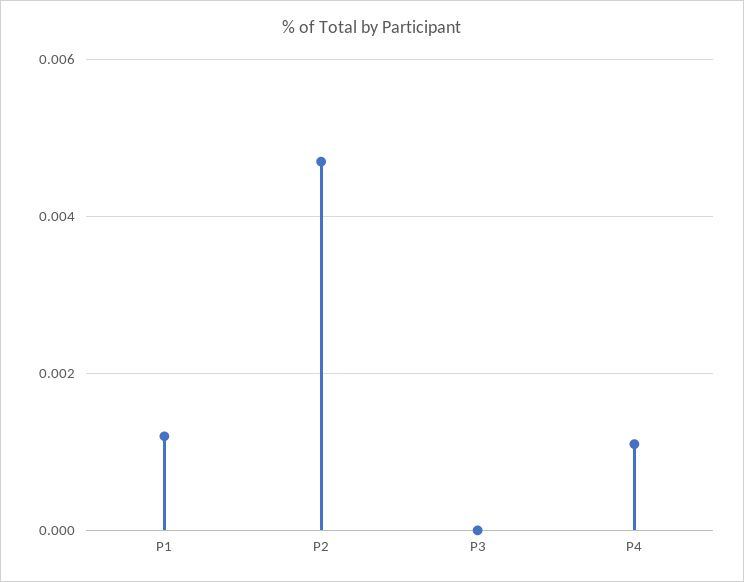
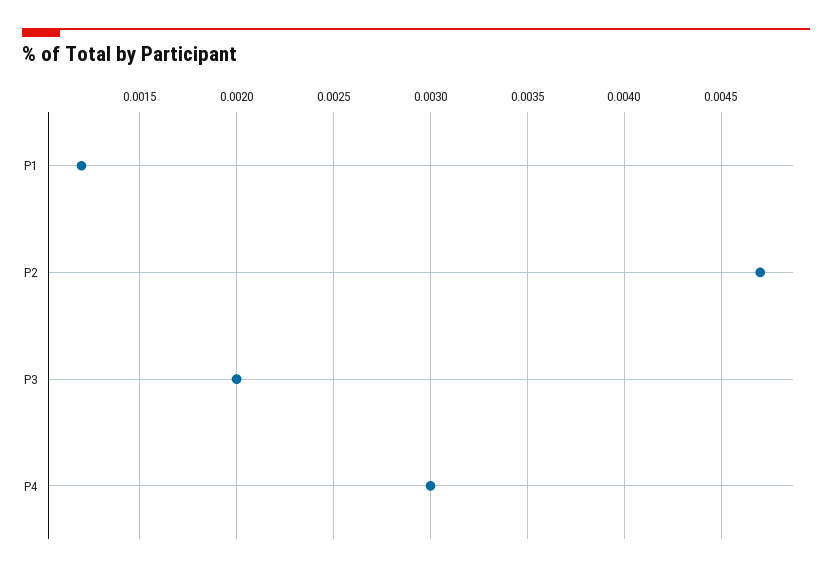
P3: 0 -> 0.002
P4: 0.001 -> 0.003

